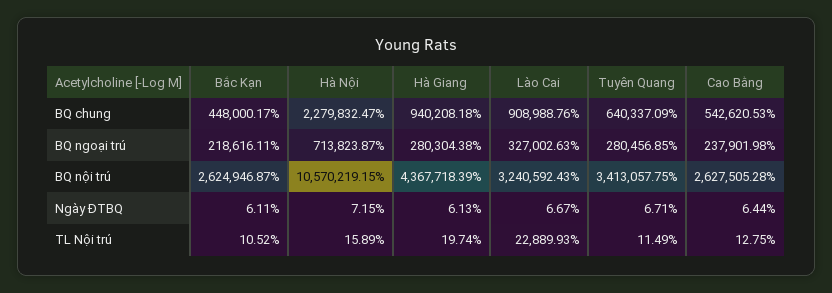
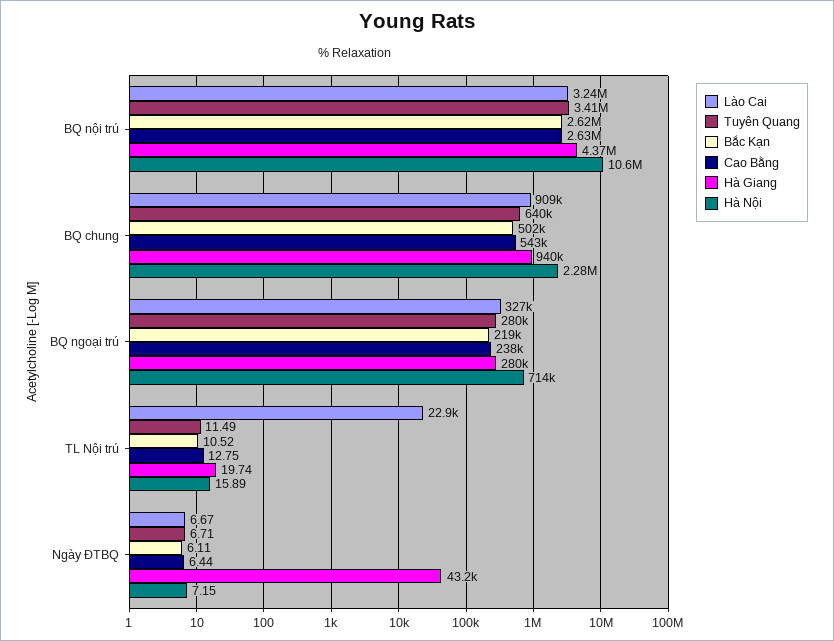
Bắc Kạn, BQ chung: 448000.17 -> 502000
Hà Giang, Ngày ĐTBQ: 6.13 -> 43200

